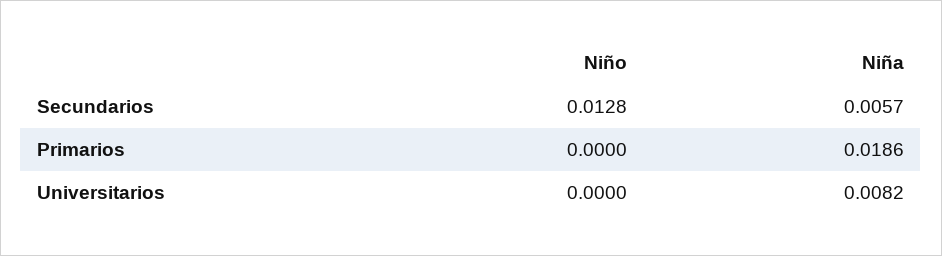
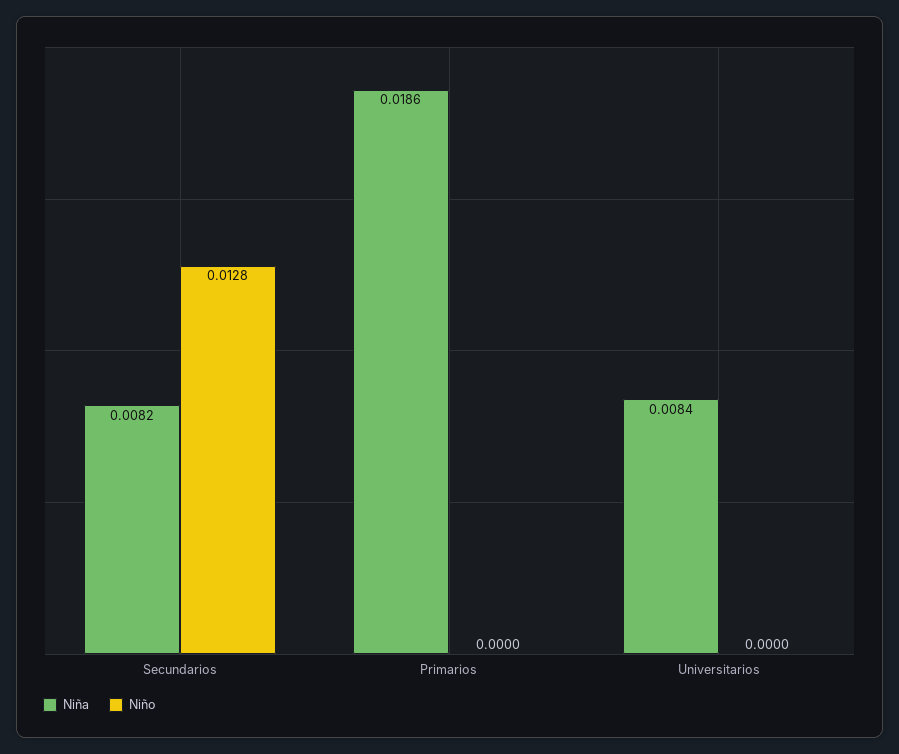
Niña, Secundarios: 0.0057 -> 0.0082
Niña, Universitarios: 0.0082 -> 0.0084

